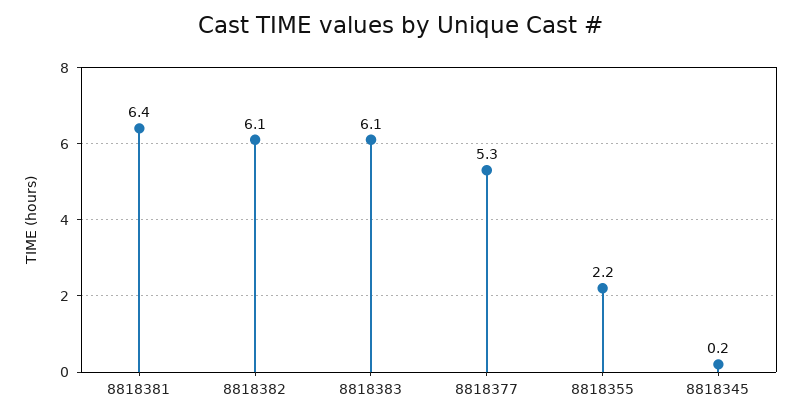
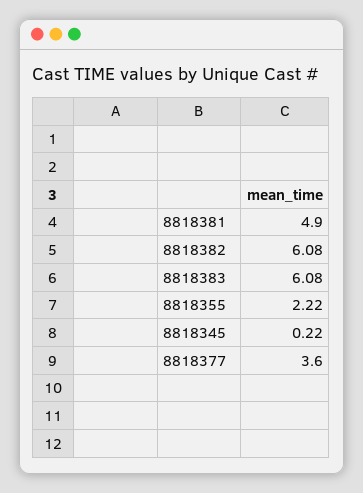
8818381: 6.4 -> 4.9
8818377: 5.3 -> 3.6

